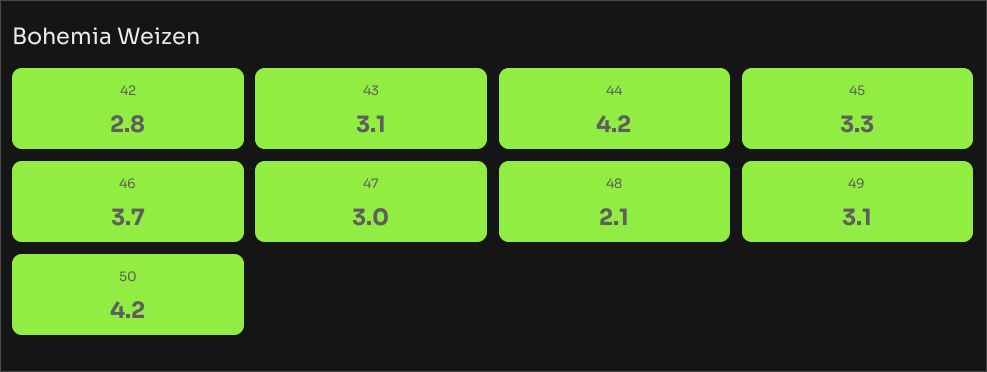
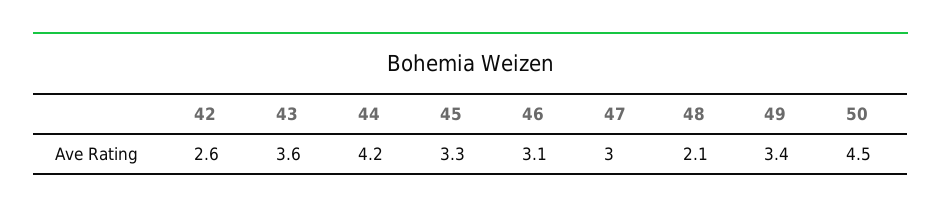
42: 2.8 -> 2.6
43: 3.1 -> 3.6
46: 3.7 -> 3.1
49: 3.1 -> 3.4
50: 4.2 -> 4.5

